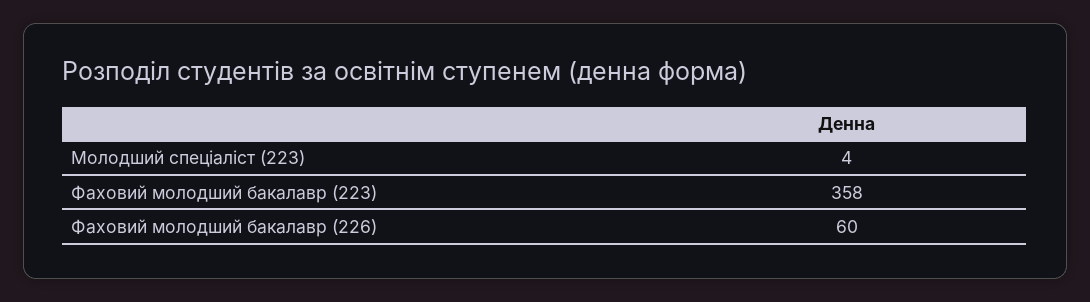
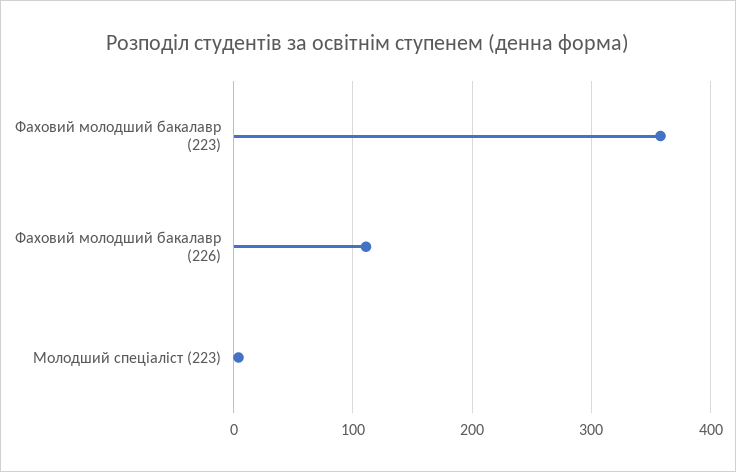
Фаховий молодший бакалавр (226): 60 -> 110

